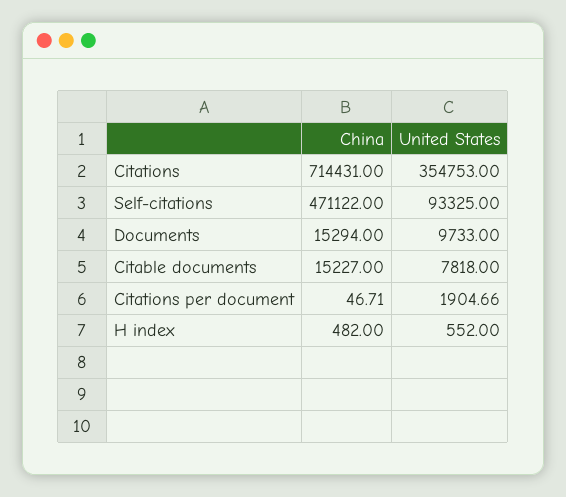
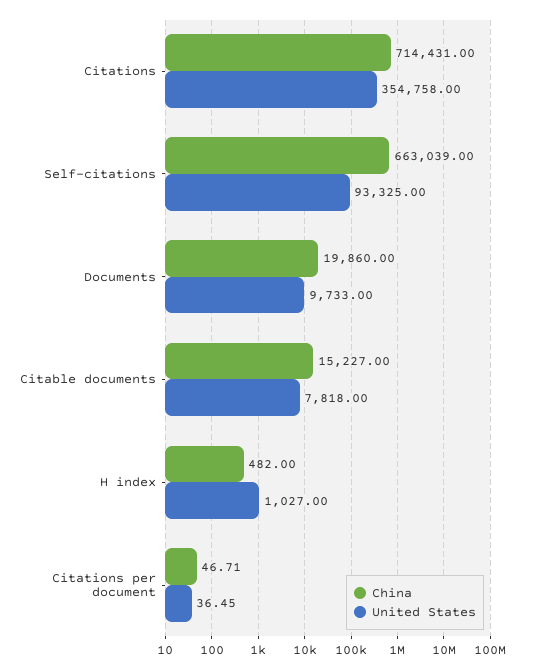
United States, Citations: 354753 -> 354758
China, Self-citations: 471122 -> 663039
China, Documents: 15294 -> 19860
United States, Citations per document: 1904.66 -> 36.45
United States, H index: 552 -> 1027

